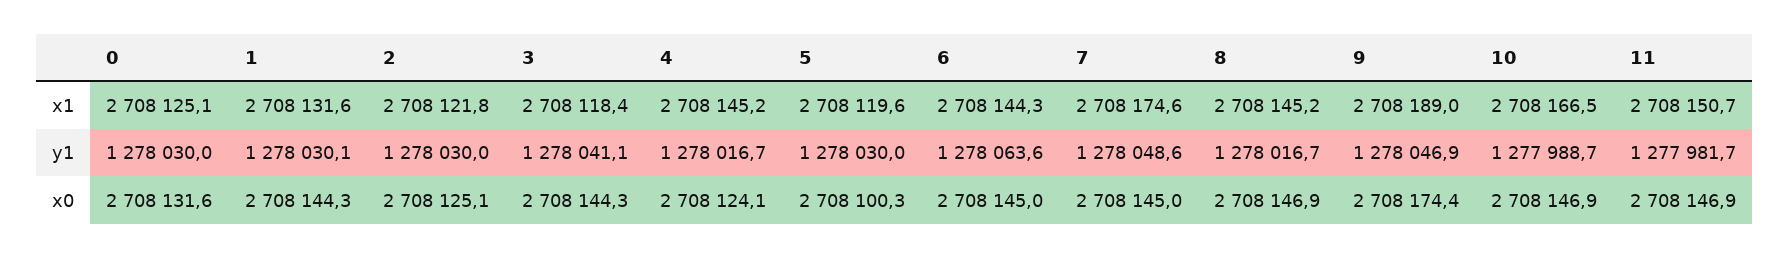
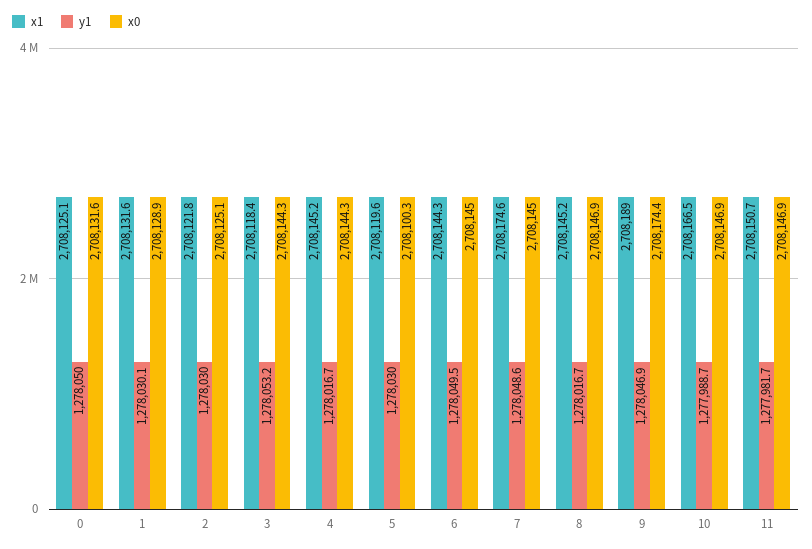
y1, 0: 1278030 -> 1278050
y1, 3: 1278041.1 -> 1278053.2
y1, 6: 1278063.6 -> 1278049.5
x0, 1: 2708144.3 -> 2708128.9
x0, 4: 2708124.1 -> 2708144.3

